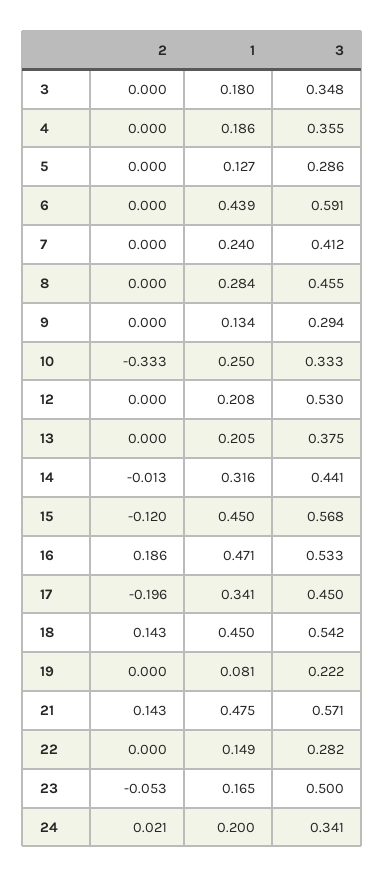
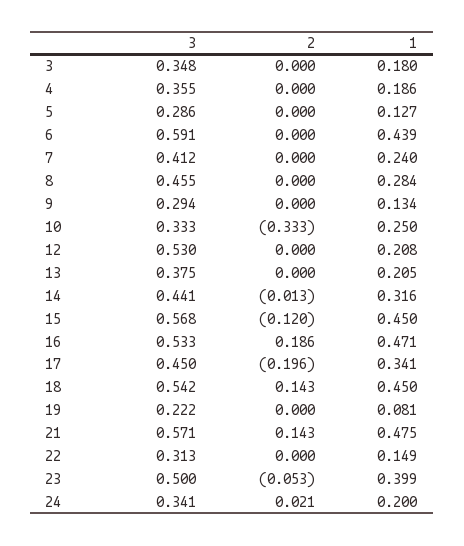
3, 22: 0.282 -> 0.313
1, 23: 0.165 -> 0.399

